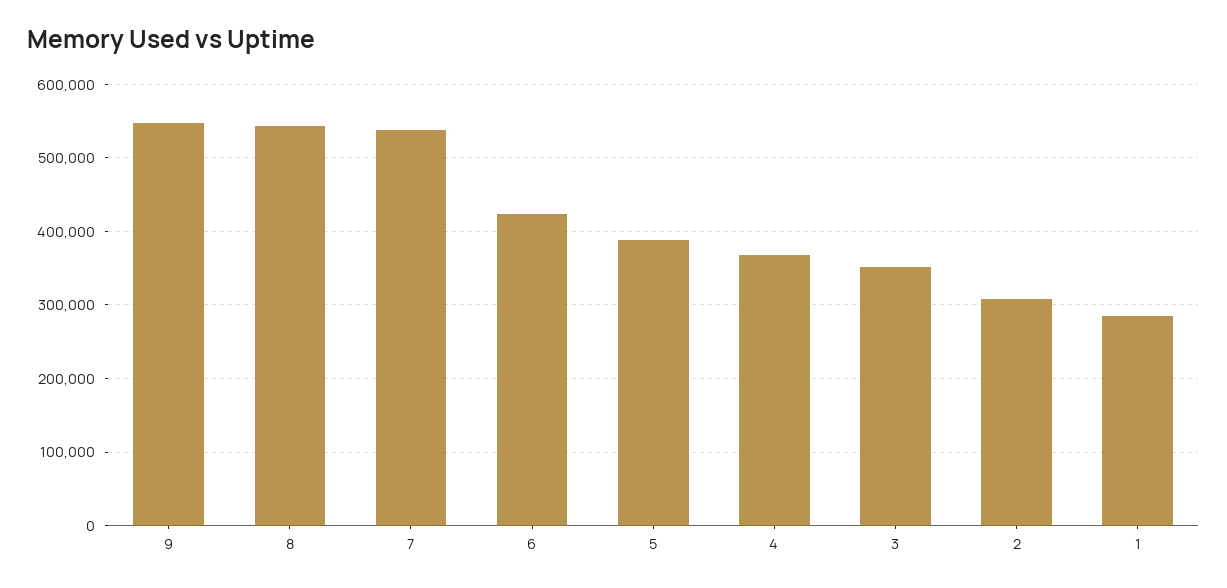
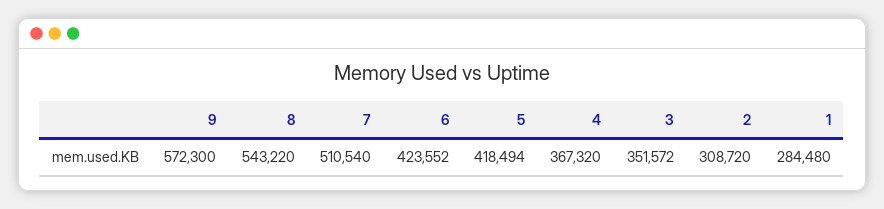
9: 550000 -> 572300
7: 540000 -> 510540
5: 390000 -> 418494

